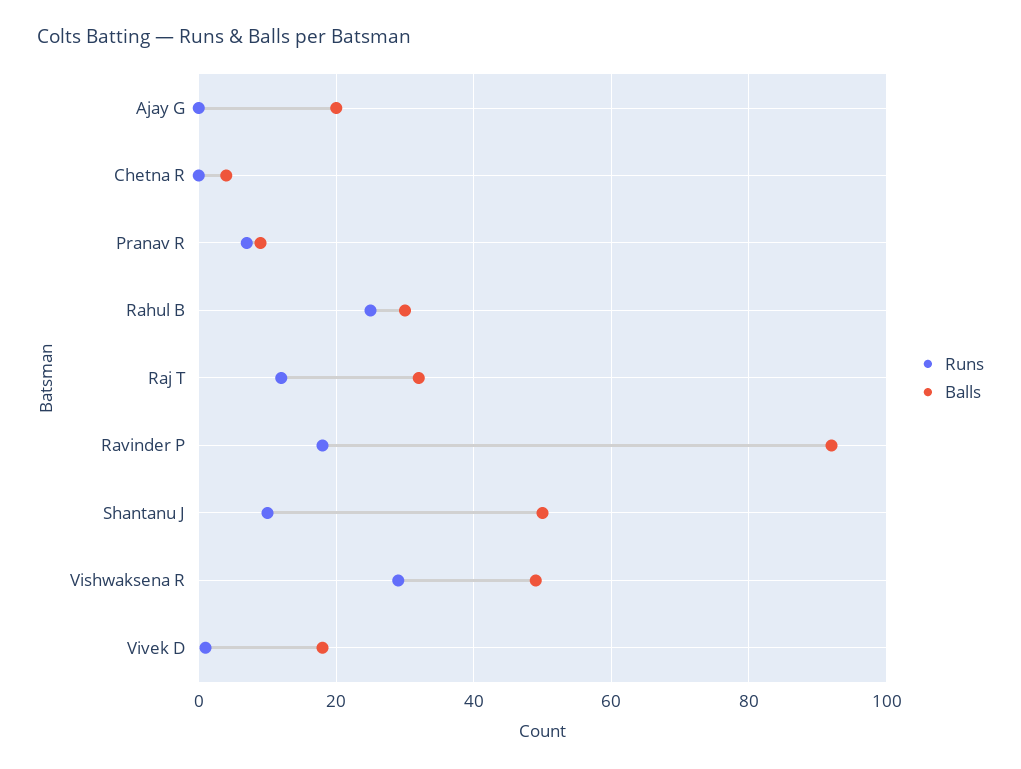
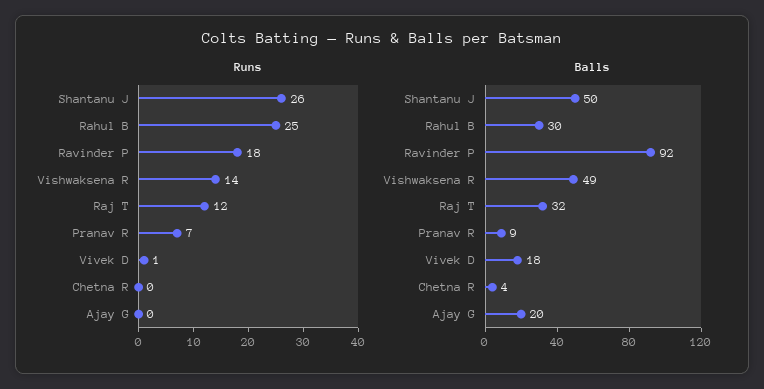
Runs, Shantanu J: 10 -> 26
Runs, Vishwaksena R: 30 -> 14

